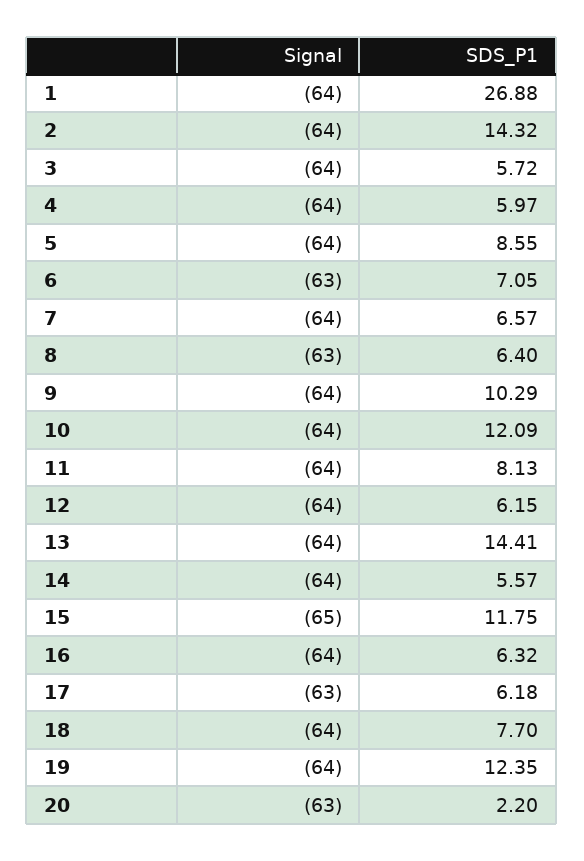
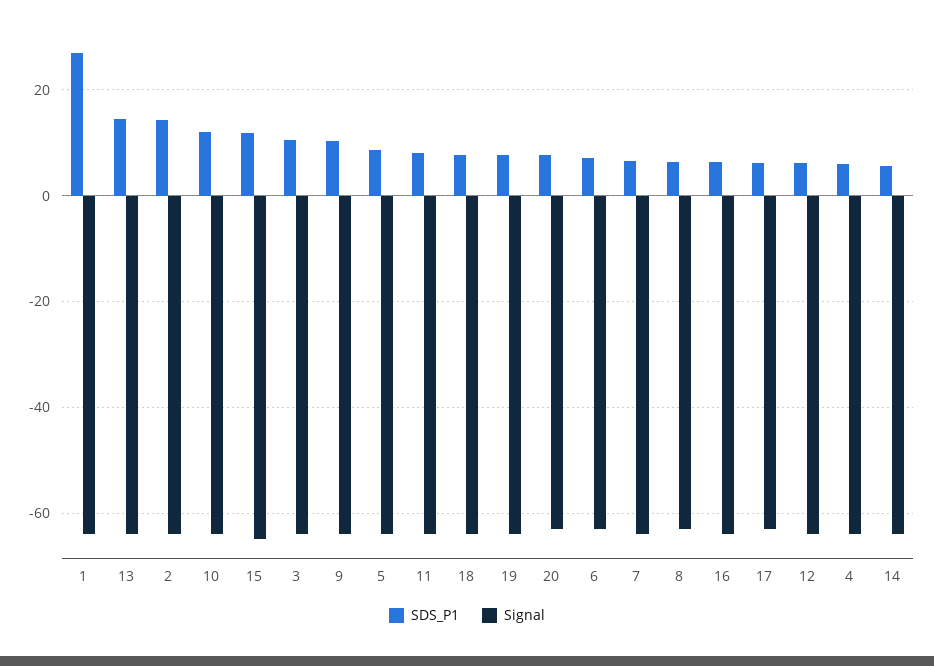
SDS_P1, 3: 5.72 -> 10
SDS_P1, 19: 12.35 -> 8
SDS_P1, 20: 2.2 -> 8

